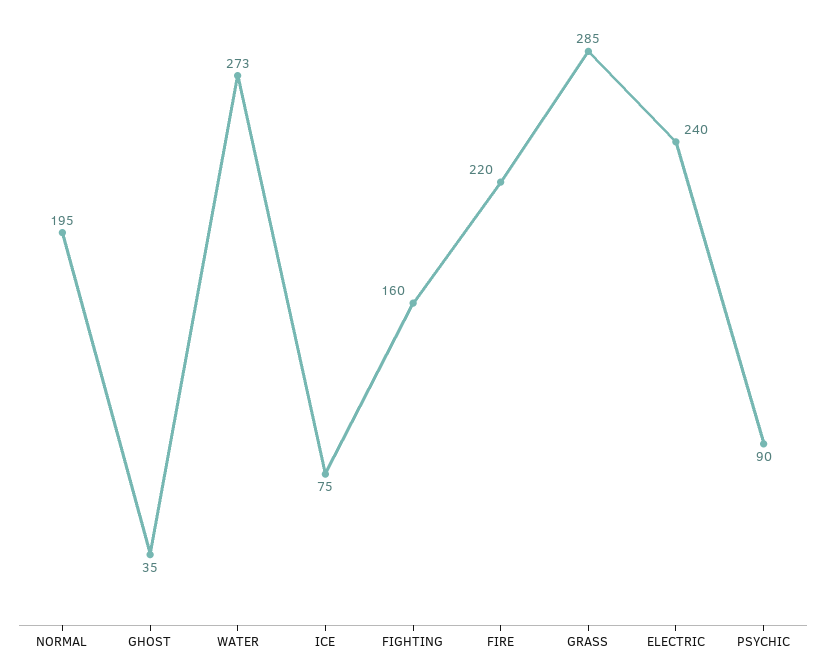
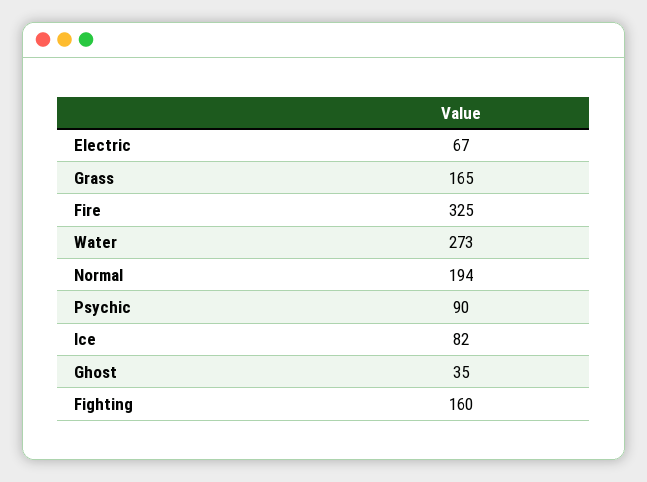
NORMAL: 195 -> 194
ICE: 75 -> 82
FIRE: 220 -> 325
GRASS: 285 -> 165
ELECTRIC: 240 -> 67

